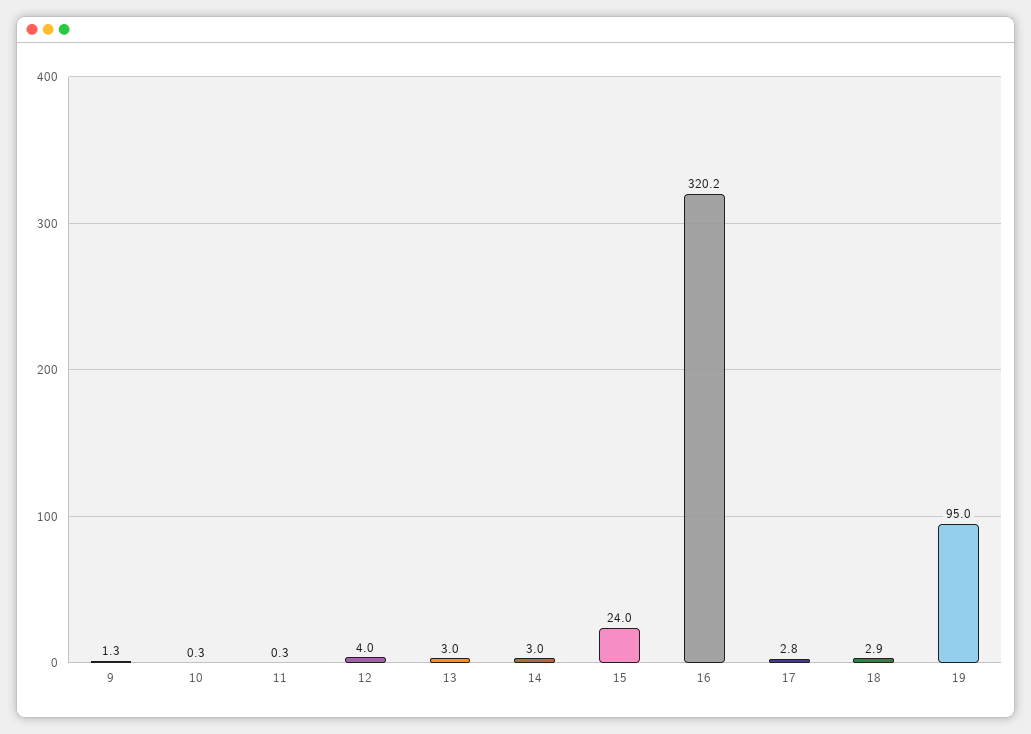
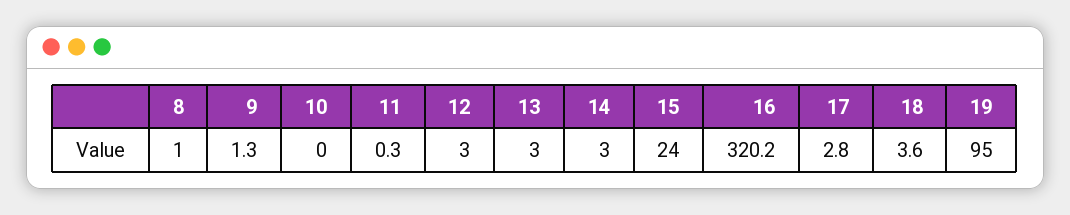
10: 0.3 -> 0
12: 4 -> 3
18: 2.9 -> 3.6
8: none -> 1

